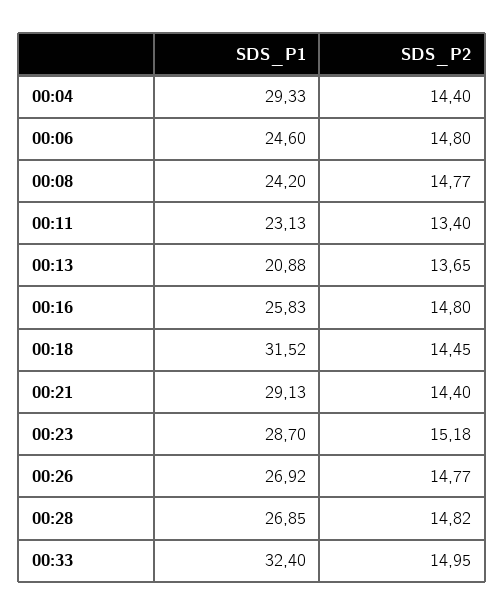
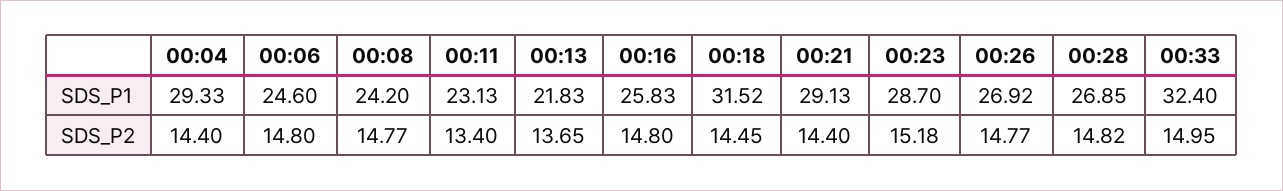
SDS_P1, 00:13: 20.88 -> 21.83

